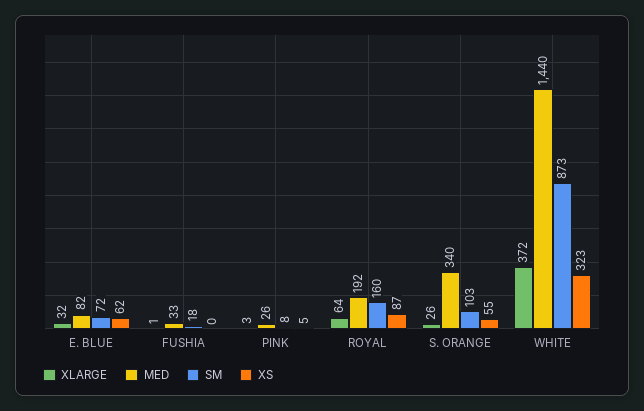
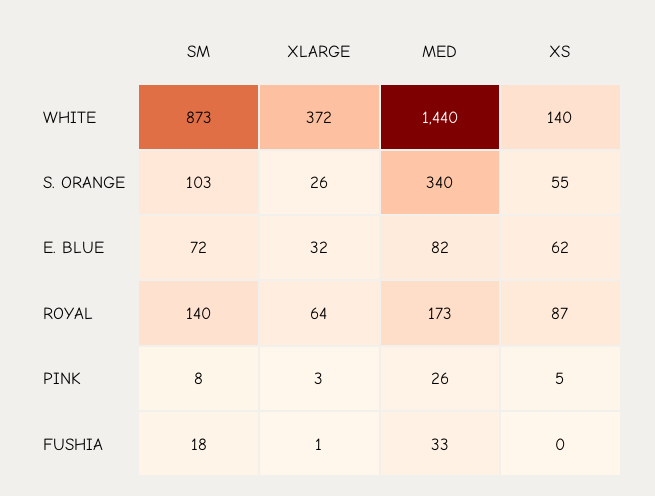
MED, ROYAL: 192 -> 173
SM, ROYAL: 160 -> 140
XS, WHITE: 323 -> 140

